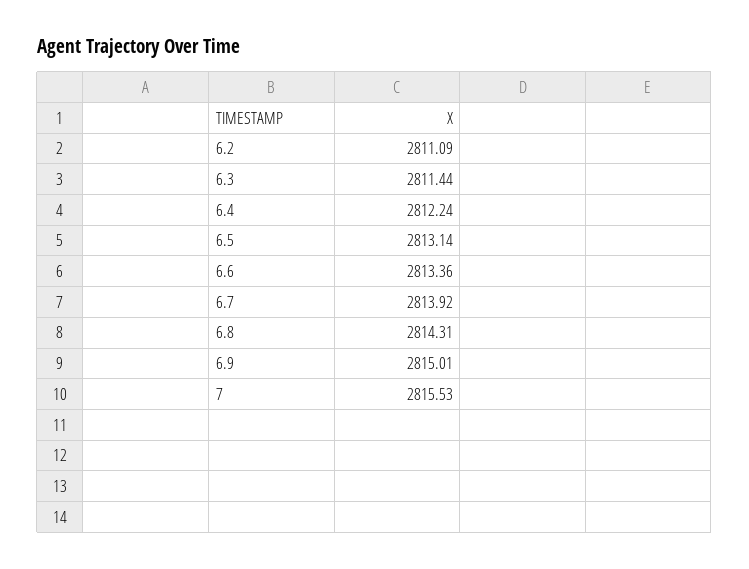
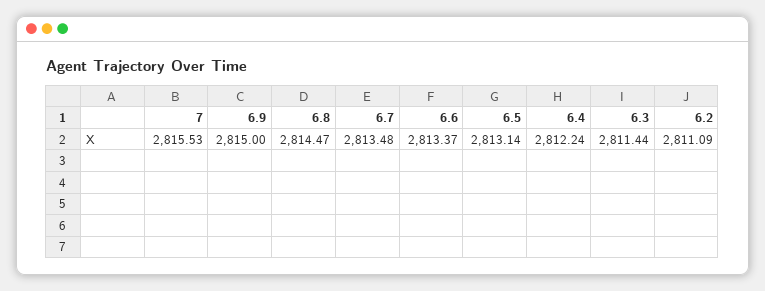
6.6: 2813.36 -> 2813.37
6.7: 2813.92 -> 2813.48
6.8: 2814.31 -> 2814.47
6.9: 2815.01 -> 2815

